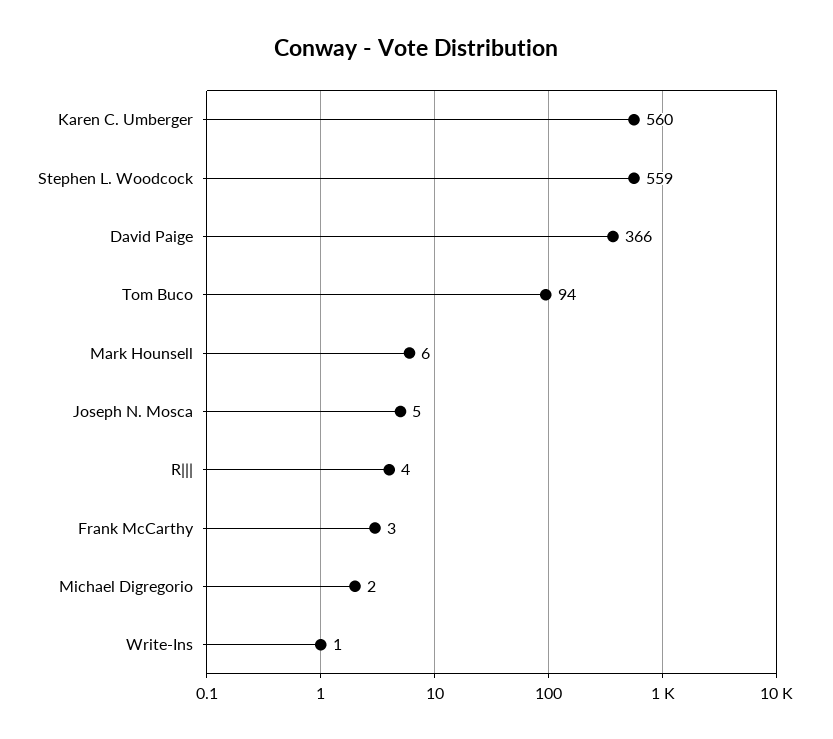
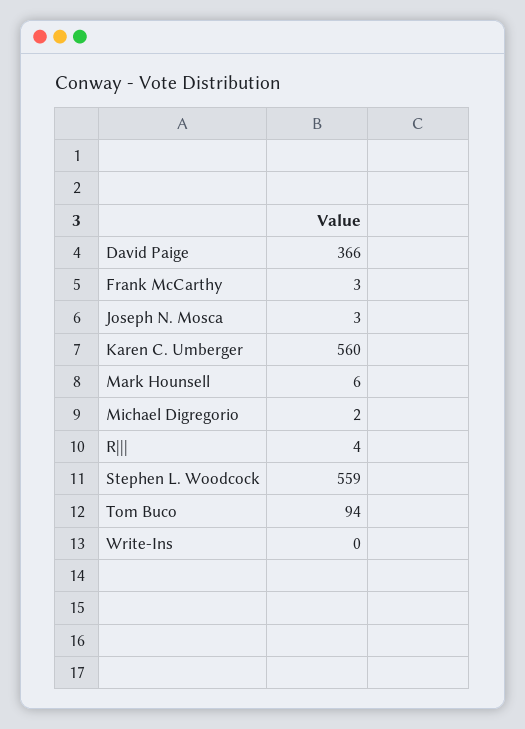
Joseph N. Mosca: 5 -> 3
Write-Ins: 1 -> 0

